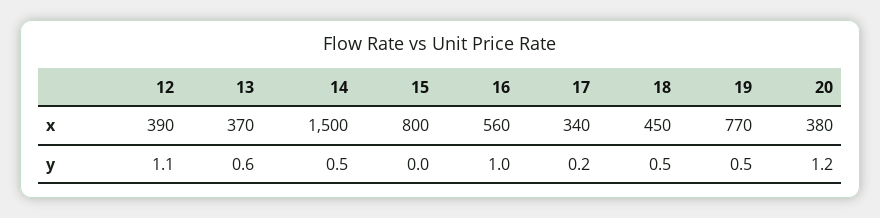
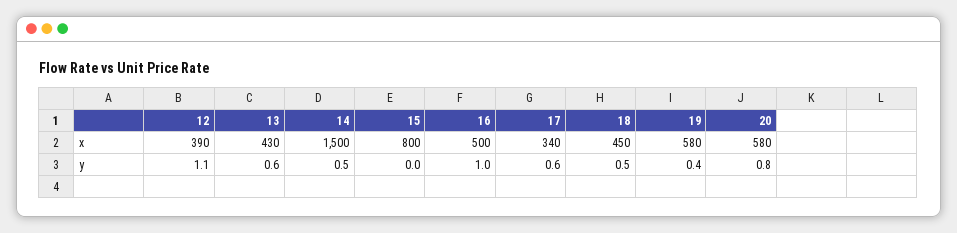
13, x: 370 -> 430
16, x: 560 -> 500
19, x: 770 -> 580
20, x: 380 -> 580
17, y: 0.2 -> 0.6
19, y: 0.5 -> 0.4
20, y: 1.2 -> 0.8

